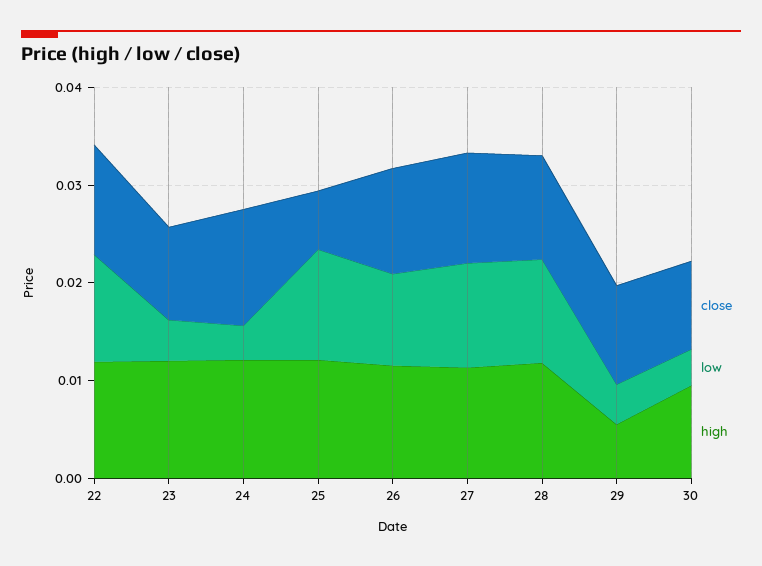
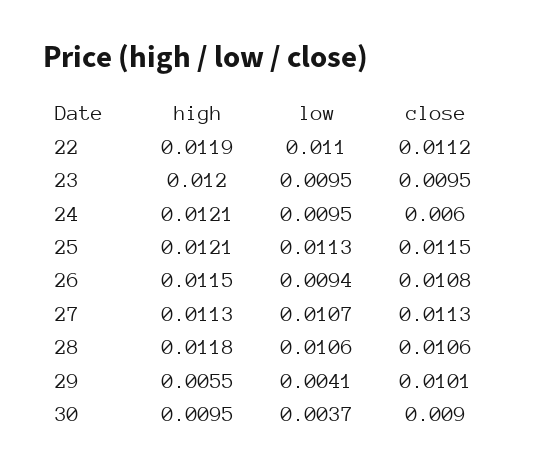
low, 23: 0.004 -> 0.0095
close, 24: 0.012 -> 0.006
low, 24: 0.004 -> 0.0095
close, 25: 0.006 -> 0.0115

